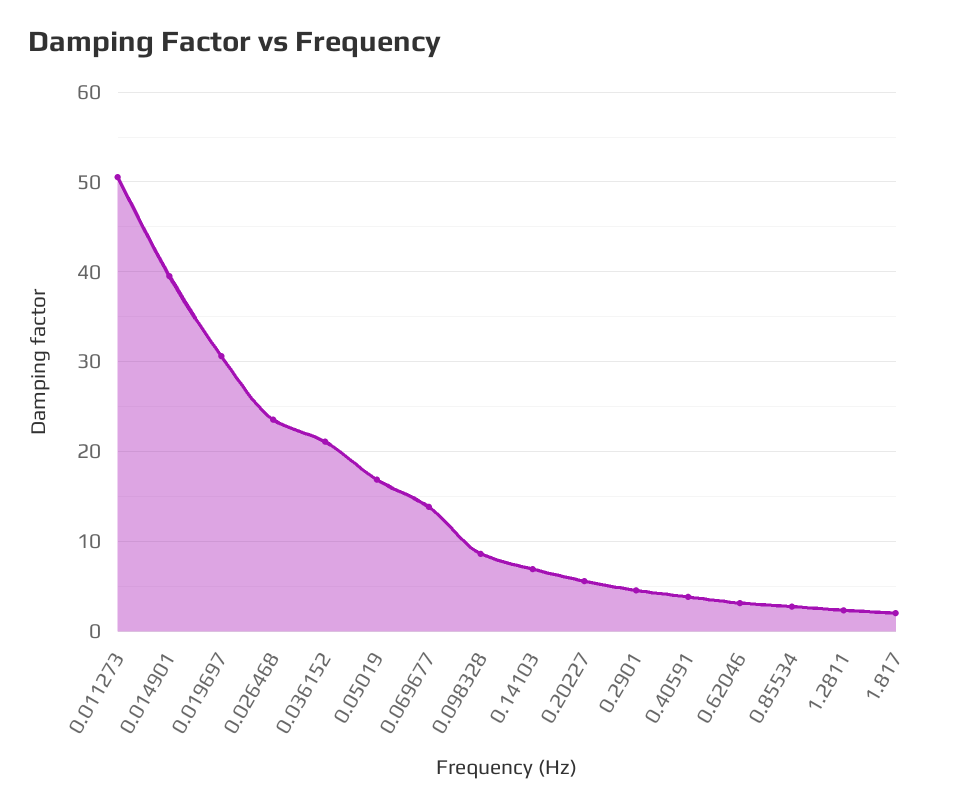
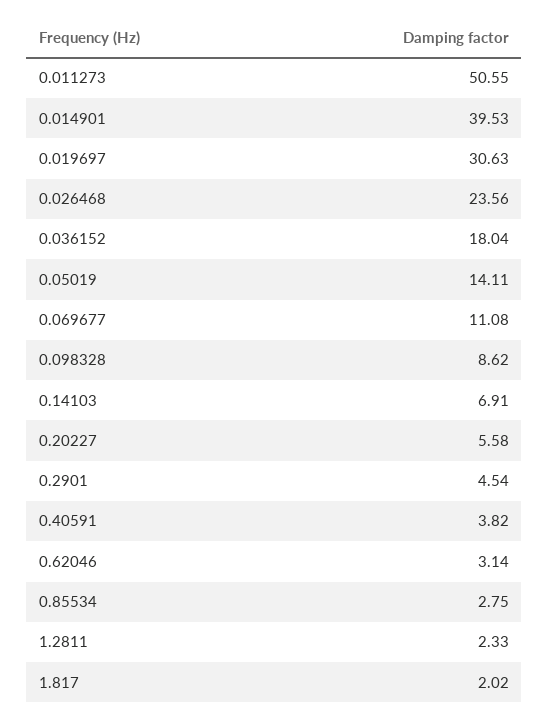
0.036152: 21 -> 18.04
0.05019: 17 -> 14.11
0.069677: 14 -> 11.08

